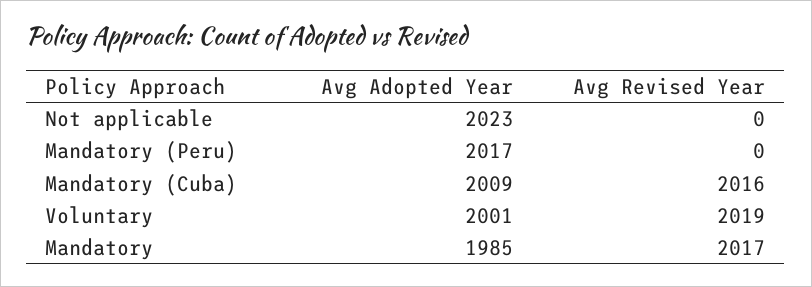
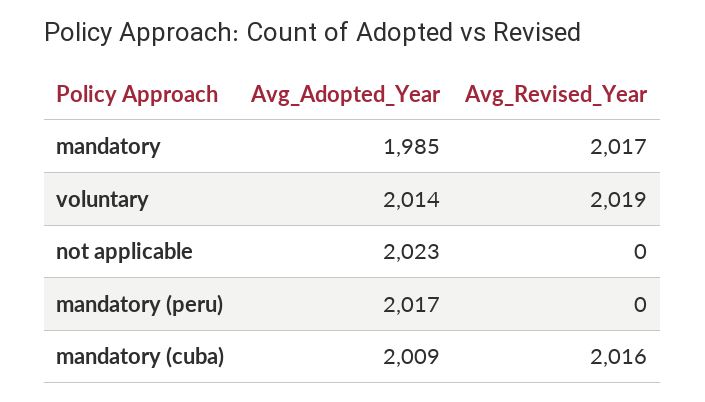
Avg Adopted Year, Voluntary: 2001 -> 2014

